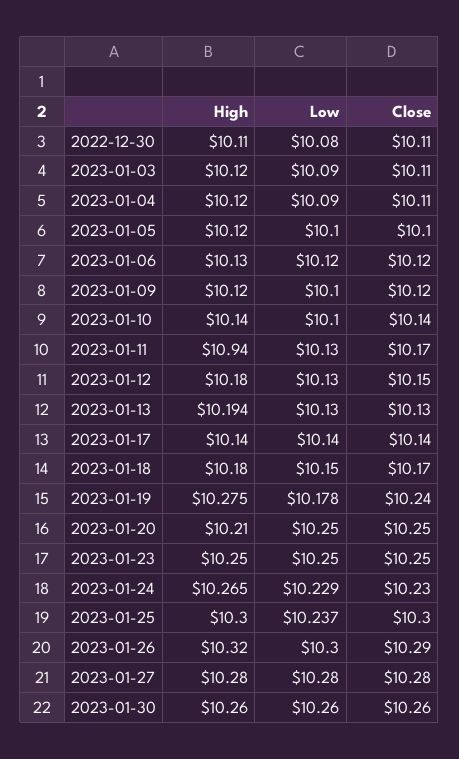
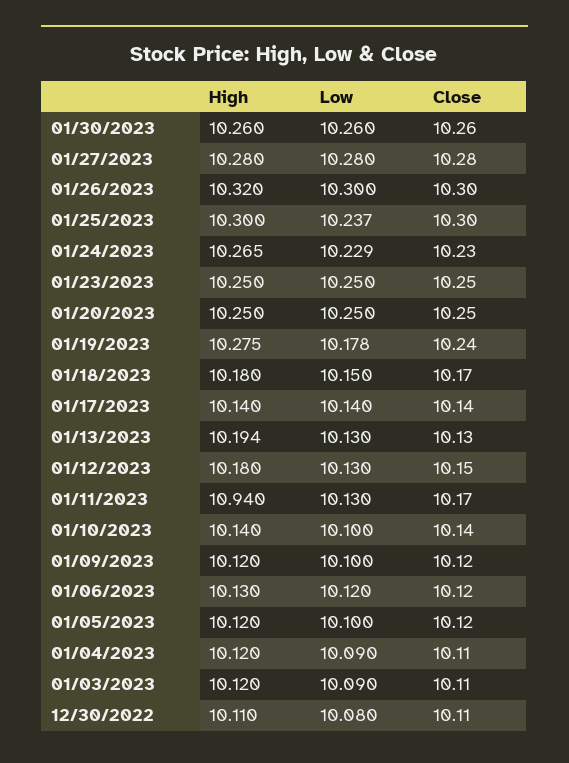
Close, 2023-01-05: 10.1 -> 10.12
High, 2023-01-20: 10.21 -> 10.25
Close, 2023-01-26: 10.29 -> 10.3

